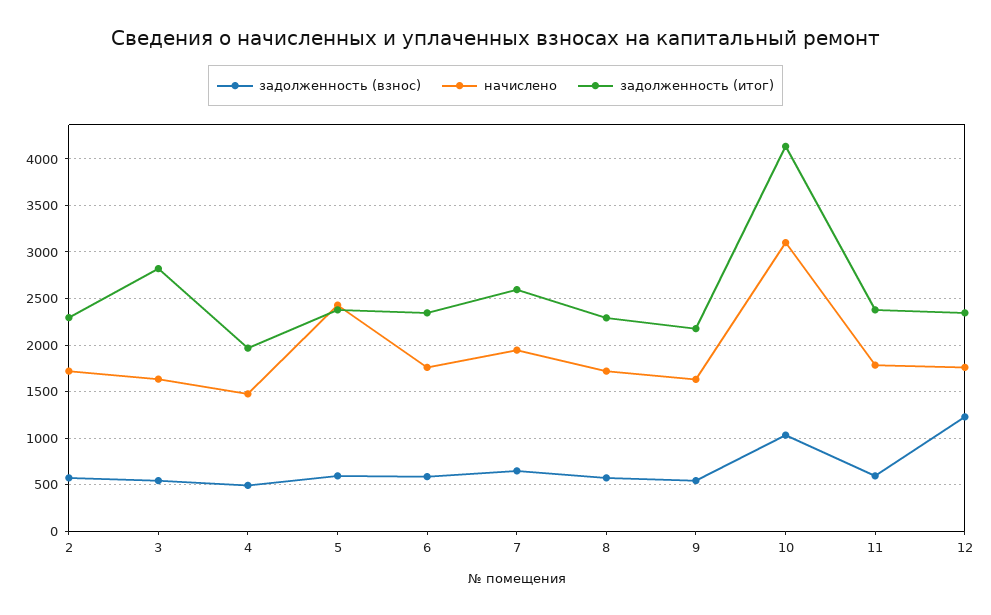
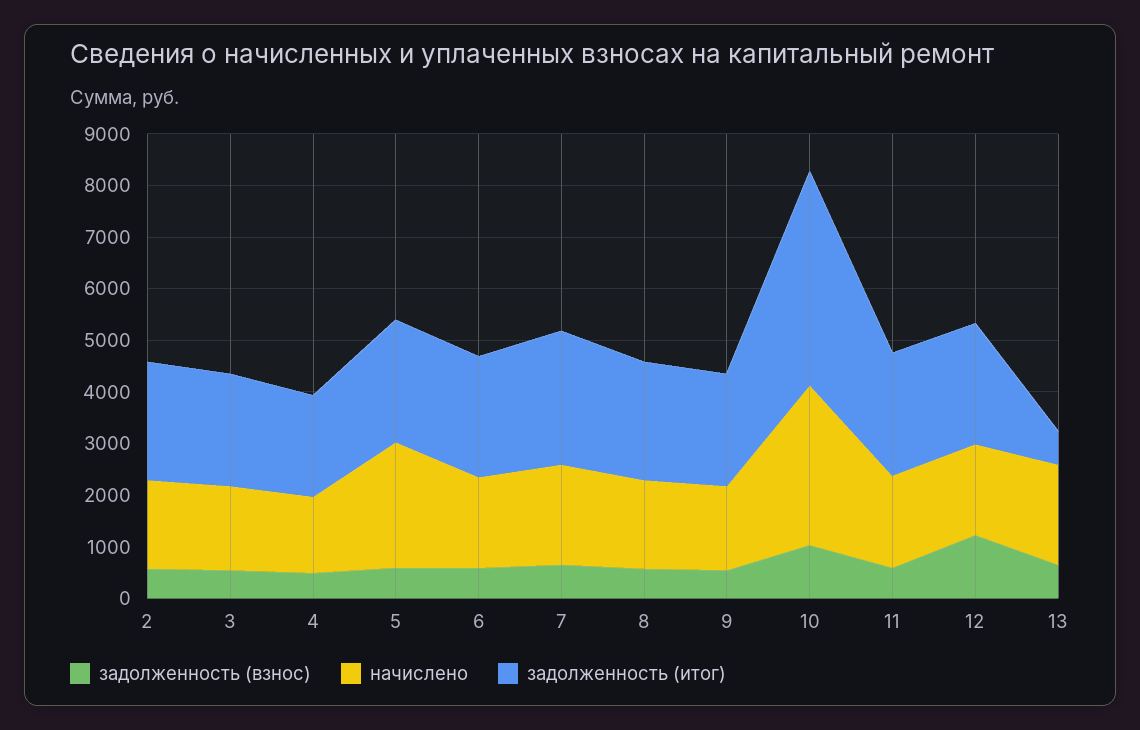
задолженность (итог), 3: 2800 -> 2200
задолженность (взнос), 13: none -> 600
начислено, 13: none -> 2000
задолженность (итог), 13: none -> 600

